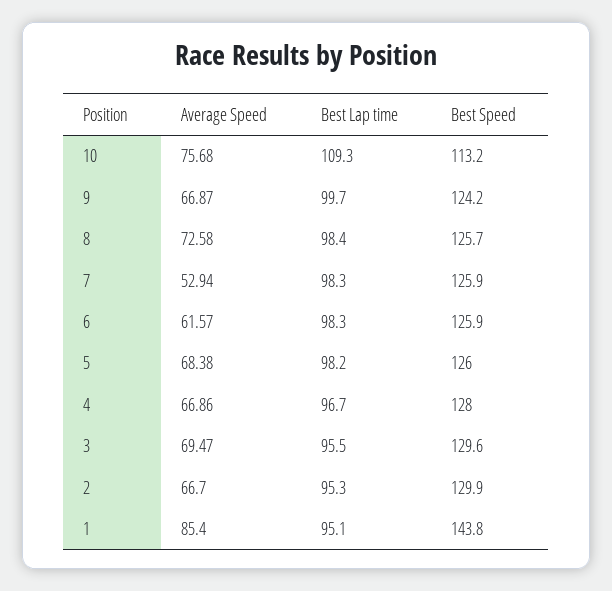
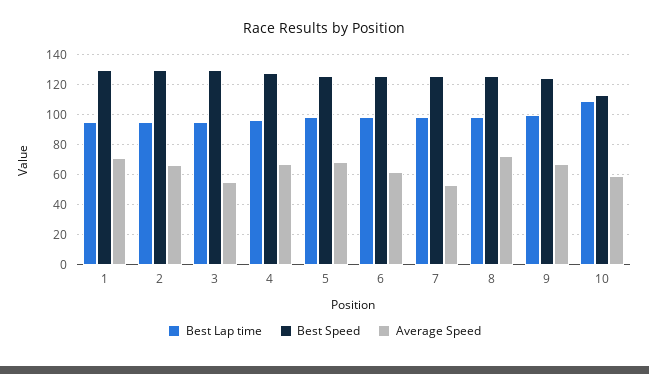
Average Speed, 10: 75.68 -> 60
Average Speed, 3: 69.47 -> 55
Average Speed, 1: 85.4 -> 70
Best Speed, 1: 143.8 -> 130

